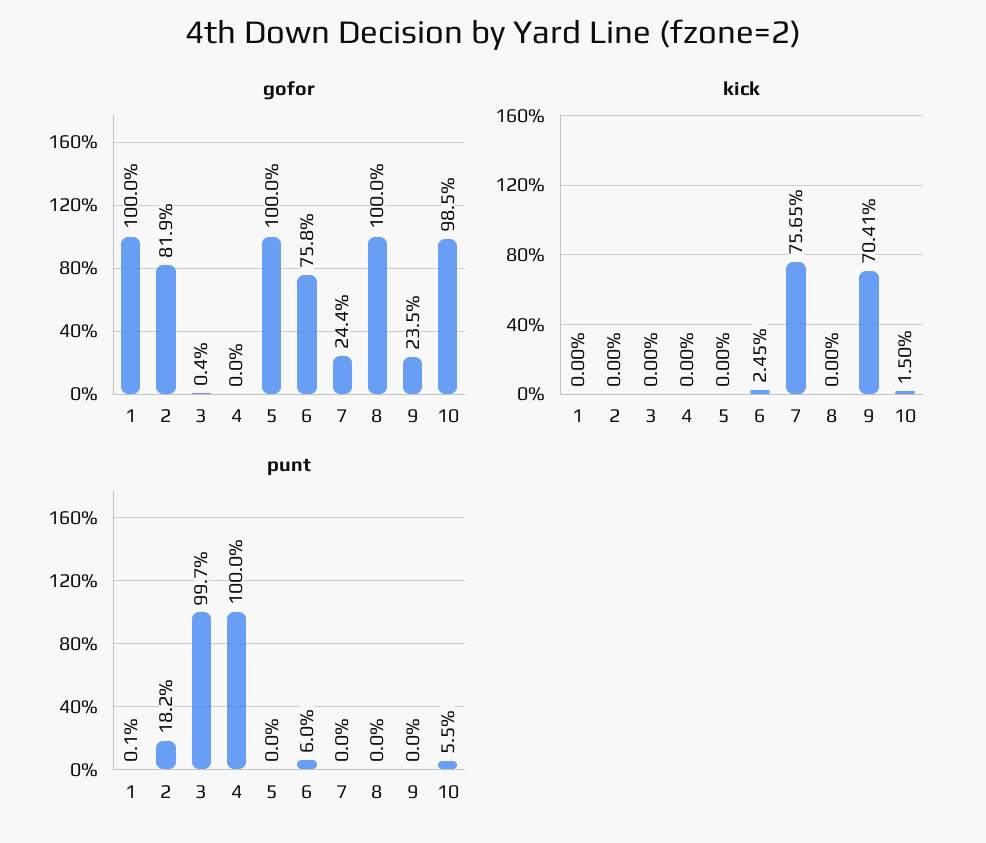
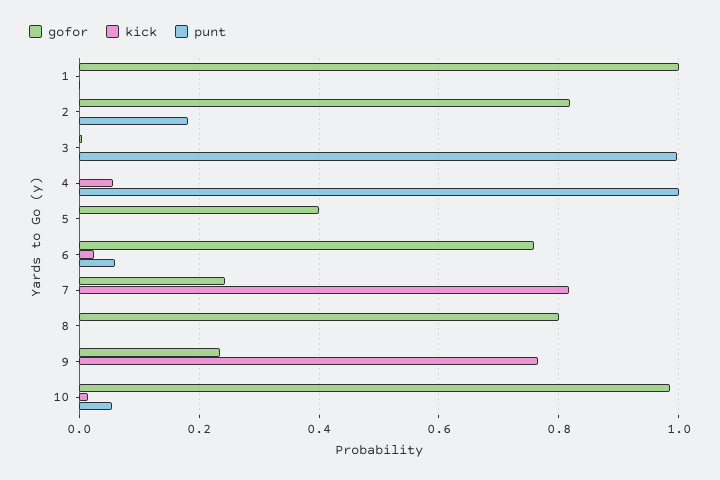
gofor, 5: 1 -> 0.4
gofor, 8: 1 -> 0.8
kick, 4: 0 -> 0.06
kick, 7: 0.7565 -> 0.82
kick, 9: 0.7041 -> 0.76

